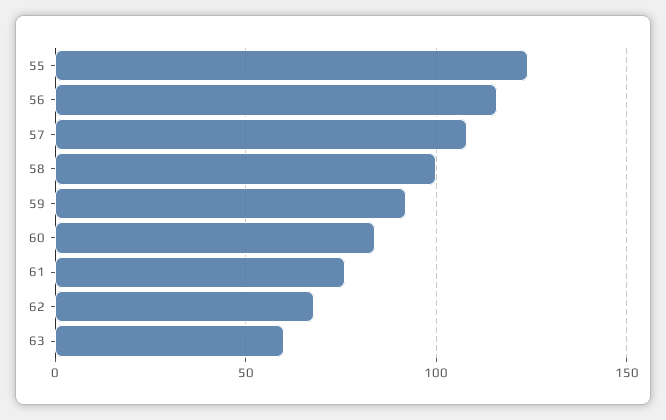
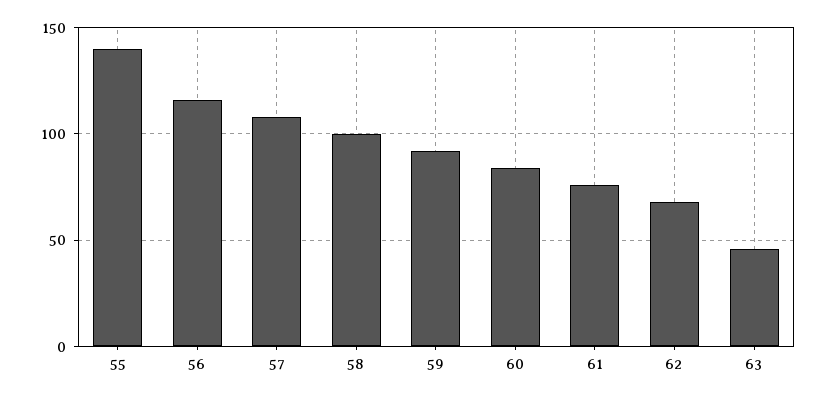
55: 125 -> 140
63: 60 -> 45

